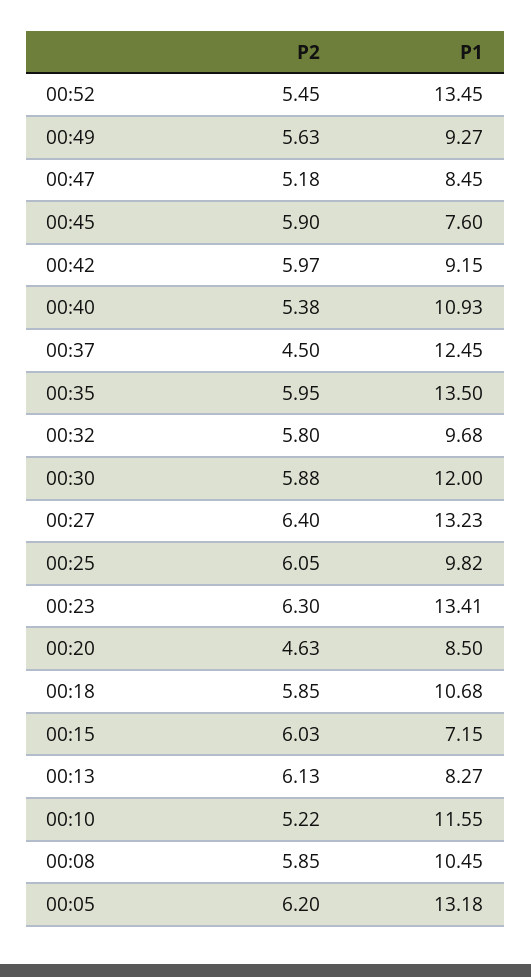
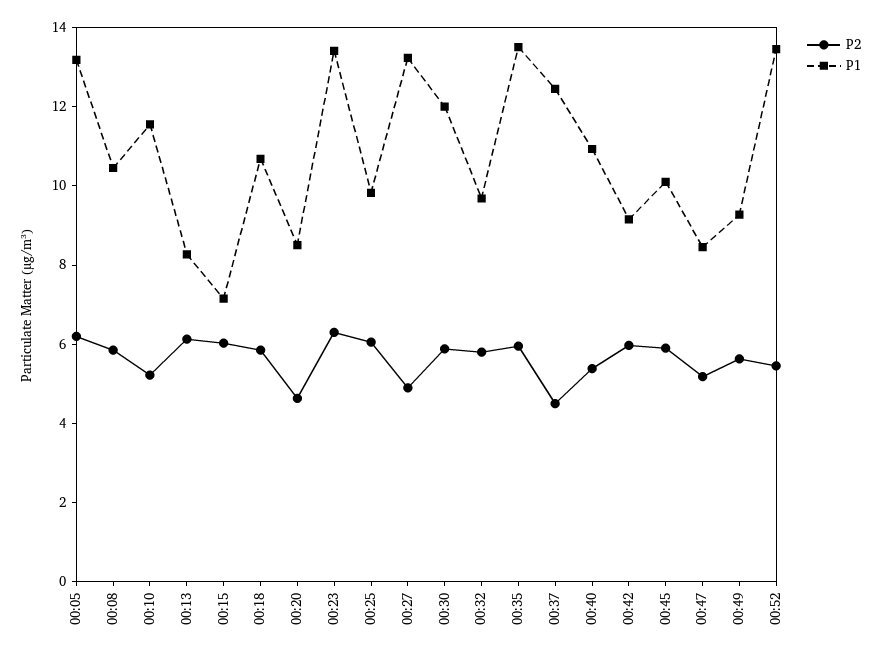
P1, 00:45: 7.6 -> 10
P2, 00:27: 6.4 -> 5

